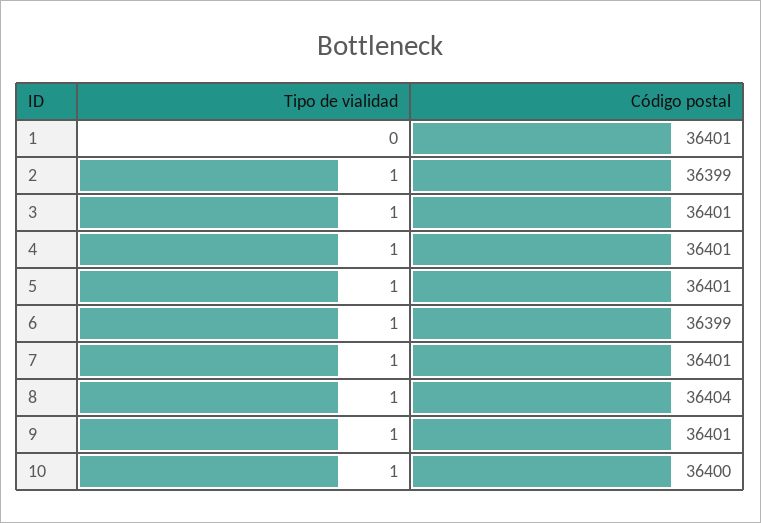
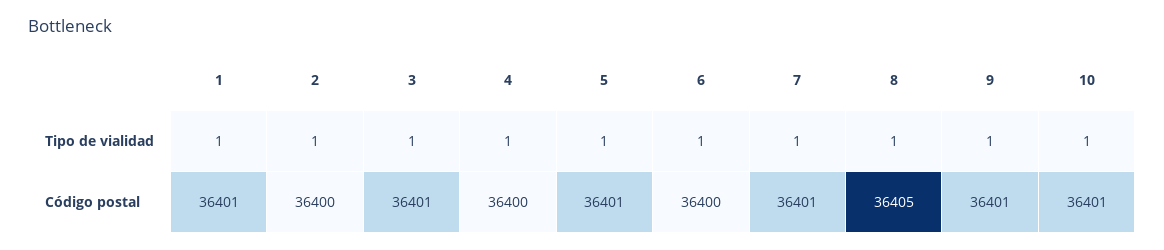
Tipo de vialidad, 1: 0 -> 1
Código postal, 2: 36399 -> 36400
Código postal, 4: 36401 -> 36400
Código postal, 6: 36399 -> 36400
Código postal, 8: 36404 -> 36405
Código postal, 10: 36400 -> 36401

